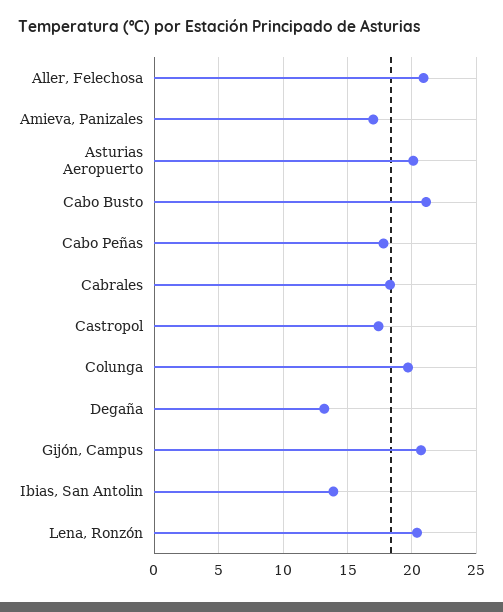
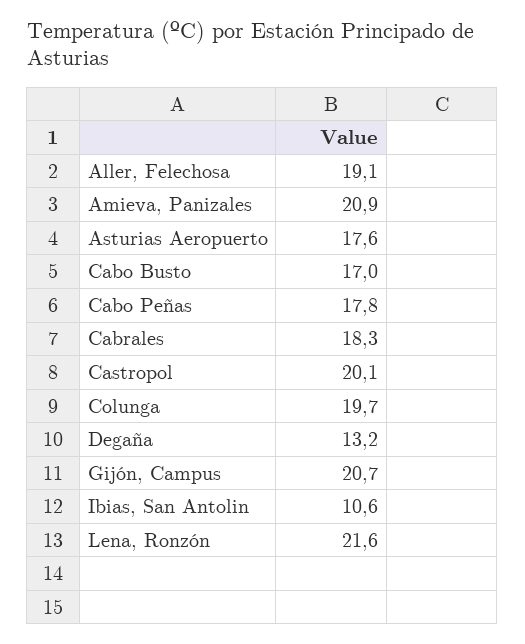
Aller, Felechosa: 21 -> 19.1
Amieva, Panizales: 17 -> 20.9
Asturias Aeropuerto: 20 -> 17.6
Cabo Busto: 21 -> 17
Castropol: 17.5 -> 20.1
Ibias, San Antolin: 14 -> 10.6
Lena, Ronzón: 20.5 -> 21.6

